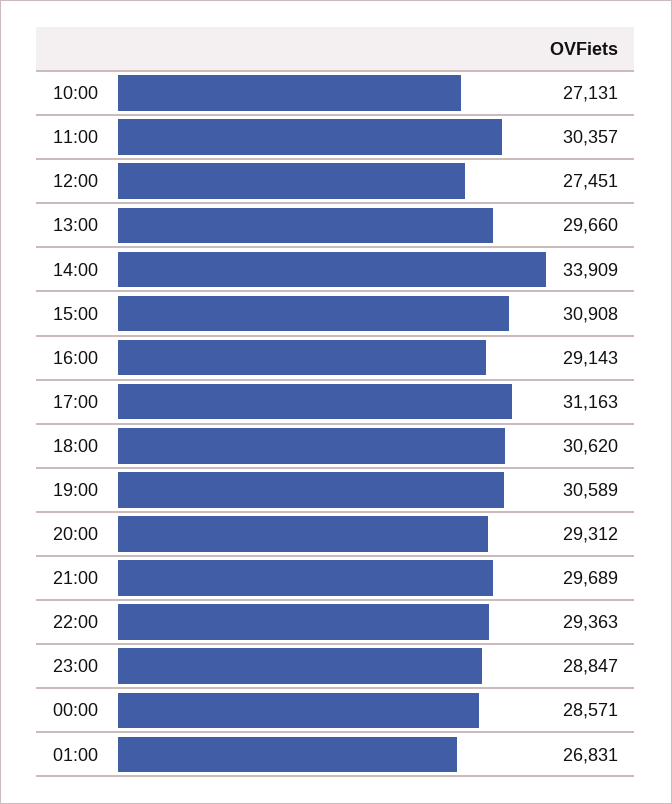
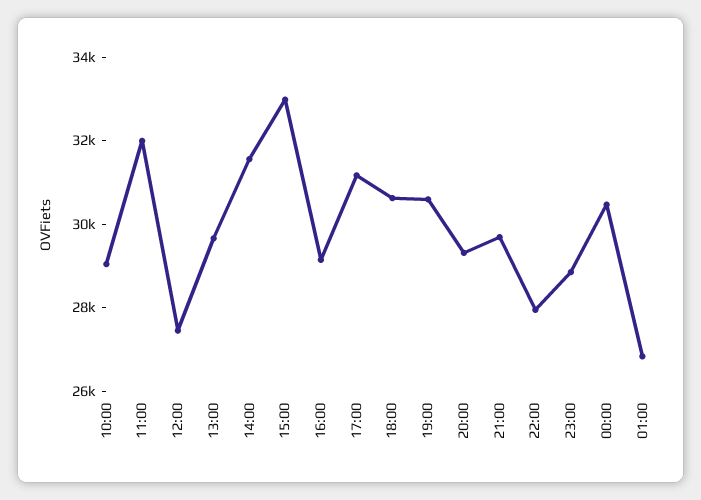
10:00: 27131 -> 29000
11:00: 30357 -> 32000
14:00: 33909 -> 31500
15:00: 30908 -> 33000
22:00: 29363 -> 28000
00:00: 28571 -> 30500

